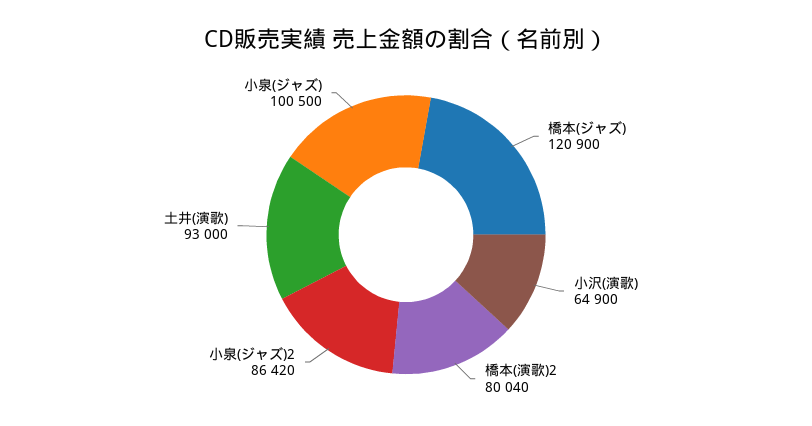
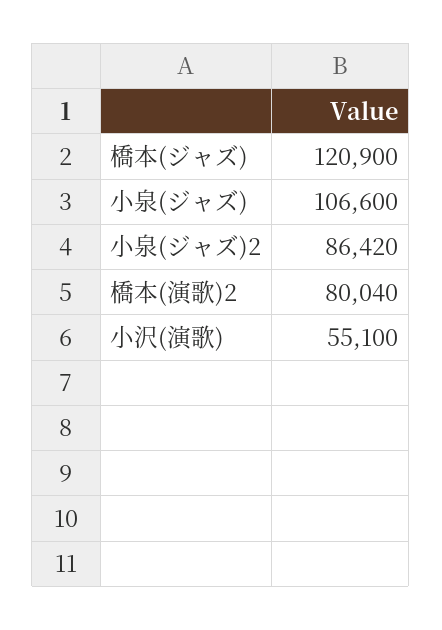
小沢(演歌): 64900 -> 55100
土井(演歌): 93000 -> none
小泉(ジャズ): 100500 -> 106600

